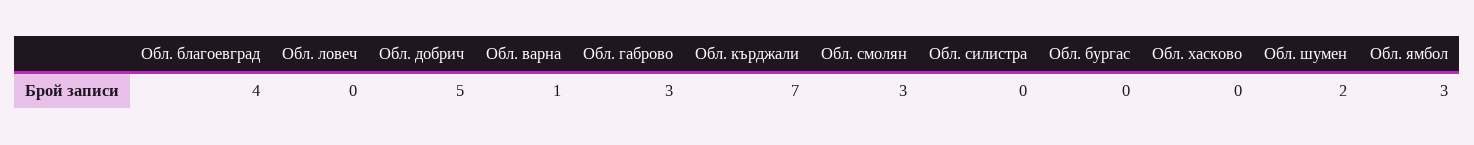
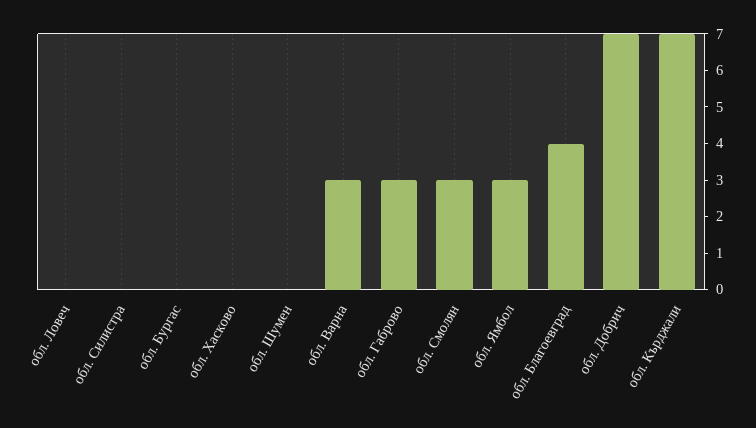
Обл. добрич: 5 -> 7
Обл. варна: 1 -> 3
Обл. шумен: 2 -> 0

